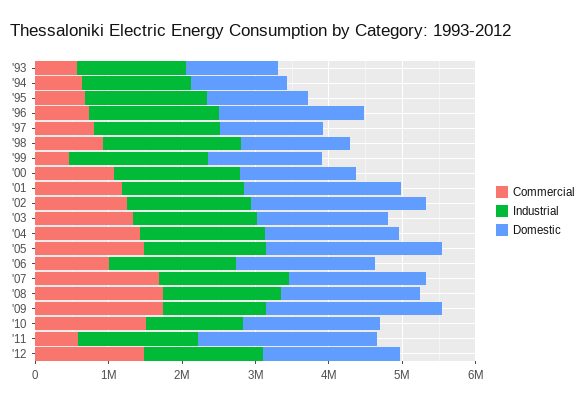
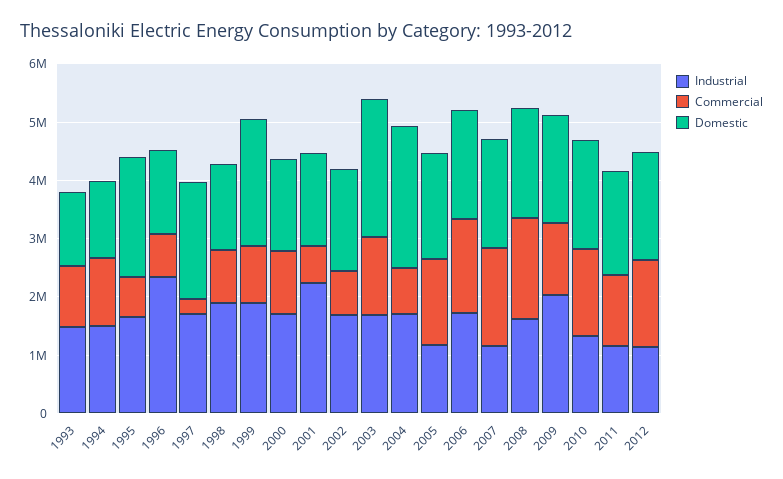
Commercial, '93: 600000 -> 1000000
Commercial, '94: 600000 -> 1200000
Domestic, '95: 1400000 -> 2000000
Industrial, '96: 1800000 -> 2400000
Domestic, '96: 2000000 -> 1400000
Commercial, '97: 800000 -> 200000
Domestic, '97: 1400000 -> 2000000
Commercial, '99: 400000 -> 1000000
Domestic, '99: 1600000 -> 2200000
Commercial, '01: 1200000 -> 600000
Industrial, '01: 1600000 -> 2200000
Domestic, '01: 2200000 -> 1600000
Commercial, '02: 1200000 -> 800000
Domestic, '02: 2400000 -> 1800000
Domestic, '03: 1800000 -> 2400000
Commercial, '04: 1400000 -> 800000
Domestic, '04: 1800000 -> 2400000
Industrial, '05: 1600000 -> 1200000
Domestic, '05: 2400000 -> 1800000
Commercial, '06: 1000000 -> 1600000
Industrial, '07: 1800000 -> 1200000
Commercial, '09: 1800000 -> 1200000
Industrial, '09: 1400000 -> 2000000
Domestic, '09: 2400000 -> 1800000
Commercial, '11: 600000 -> 1200000
Industrial, '11: 1600000 -> 1200000
Domestic, '11: 2400000 -> 1800000
Industrial, '12: 1600000 -> 1200000

